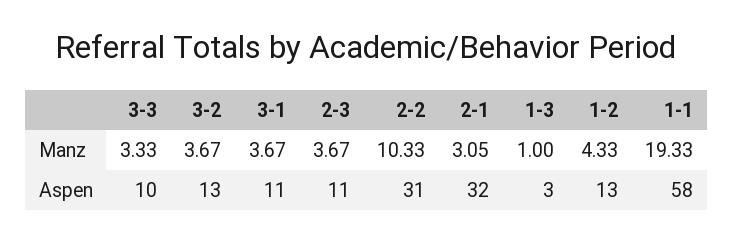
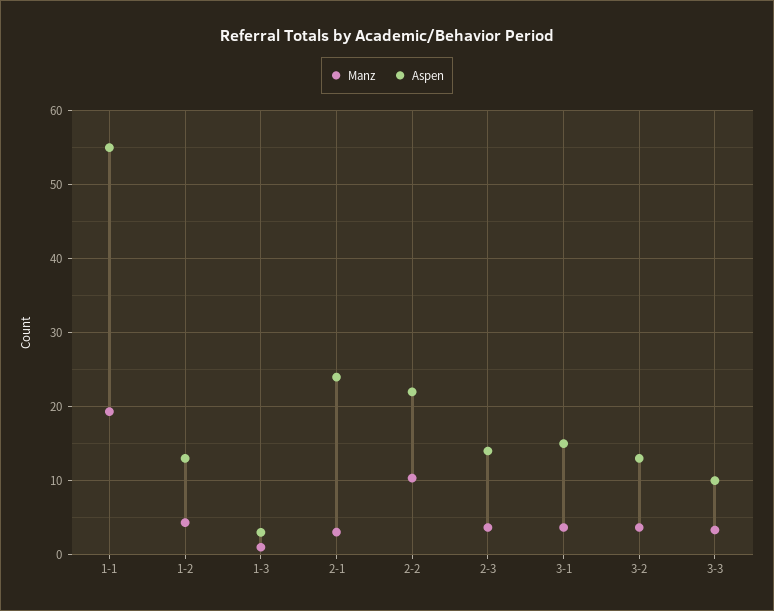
Aspen, 3-1: 11 -> 15
Aspen, 2-3: 11 -> 14
Aspen, 2-2: 31 -> 22
Aspen, 2-1: 32 -> 24
Aspen, 1-1: 58 -> 55

